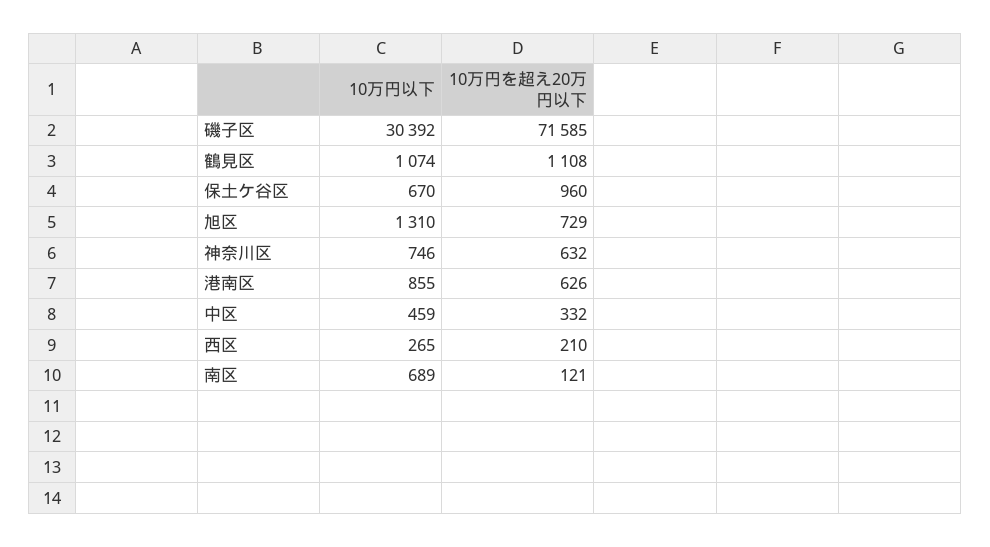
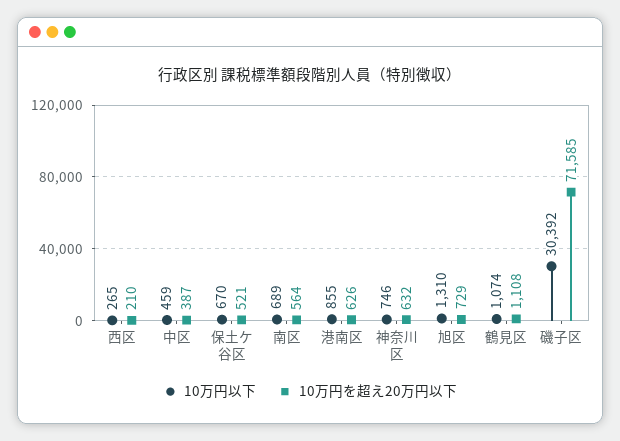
10万円を超え20万円以下, 保土ケ谷区: 960 -> 521
10万円を超え20万円以下, 中区: 332 -> 387
10万円を超え20万円以下, 南区: 121 -> 564

